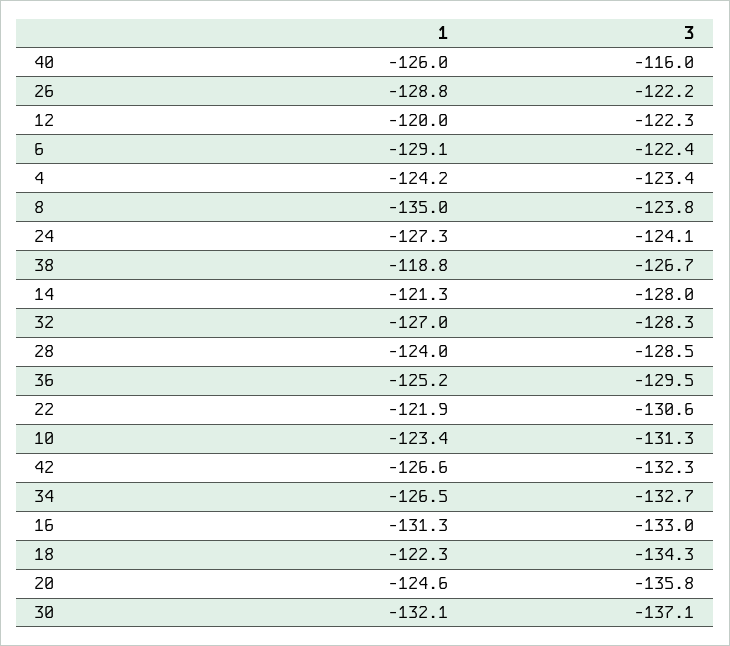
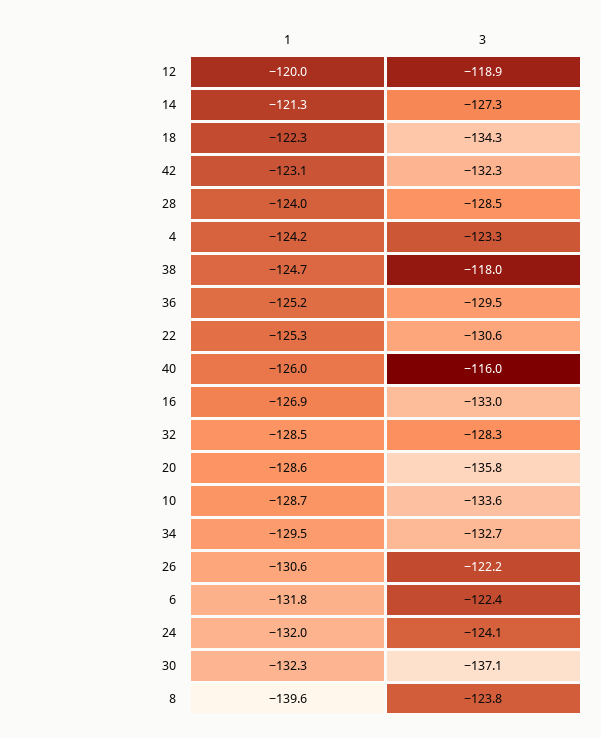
1, 26: -128.8 -> -130.6
3, 12: -122.3 -> -118.9
1, 6: -129.1 -> -131.8
3, 4: -123.4 -> -123.3
1, 8: -135 -> -139.6
1, 24: -127.3 -> -132
1, 38: -118.8 -> -124.7
3, 38: -126.7 -> -118
3, 14: -128 -> -127.3
1, 32: -127 -> -128.5
1, 22: -121.9 -> -125.3
1, 10: -123.4 -> -128.7
3, 10: -131.3 -> -133.6
1, 42: -126.6 -> -123.1
1, 34: -126.5 -> -129.5
1, 16: -131.3 -> -126.9
1, 20: -124.6 -> -128.6
1, 30: -132.1 -> -132.3

